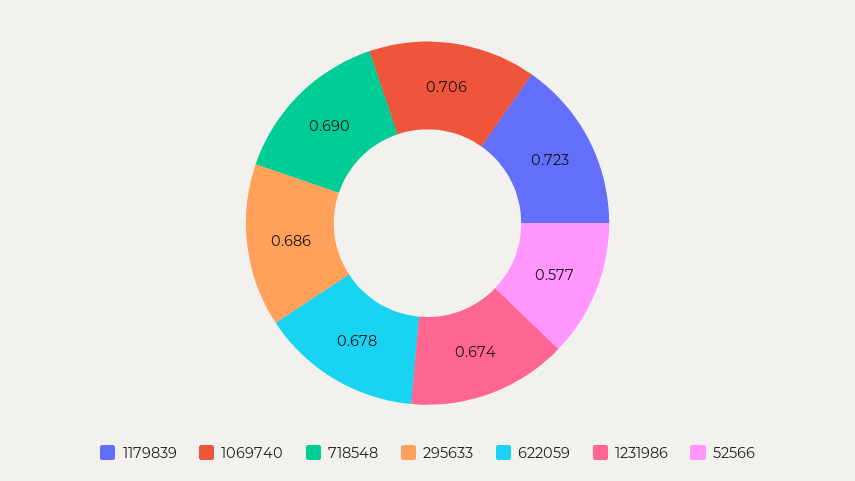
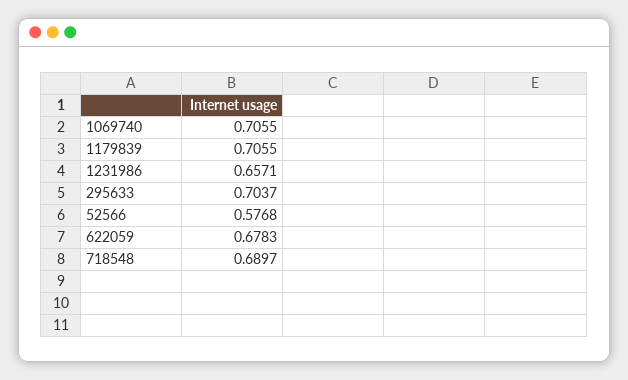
1179839: 0.723 -> 0.7055
295633: 0.686 -> 0.7037
1231986: 0.674 -> 0.6571

